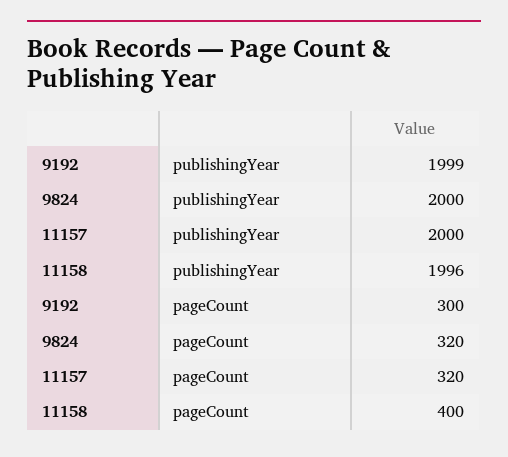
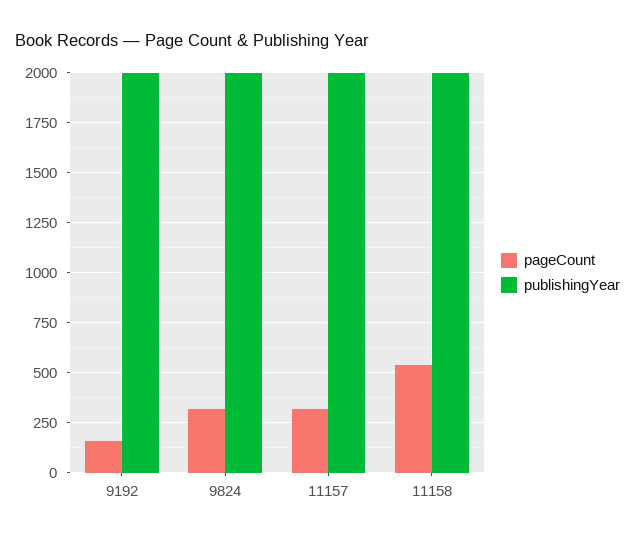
pageCount, 9192: 300 -> 150
pageCount, 11158: 400 -> 550

